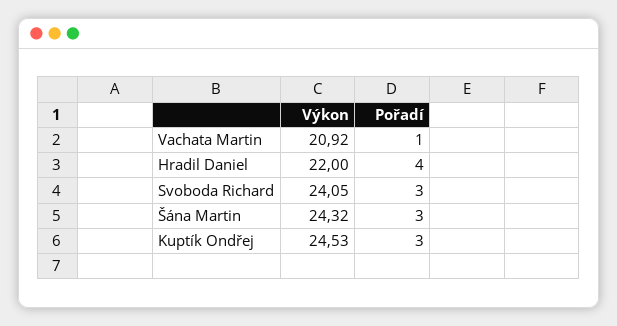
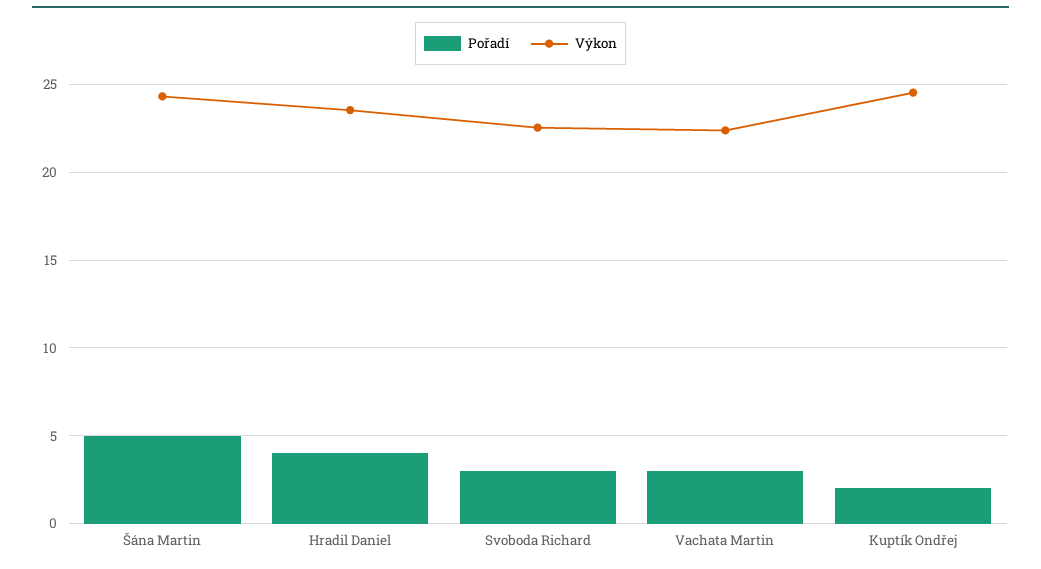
Výkon, Vachata Martin: 20.92 -> 22.5
Pořadí, Vachata Martin: 1 -> 3
Výkon, Hradil Daniel: 22 -> 23.5
Výkon, Svoboda Richard: 24.05 -> 22.5
Pořadí, Šána Martin: 3 -> 5
Pořadí, Kuptík Ondřej: 3 -> 2

